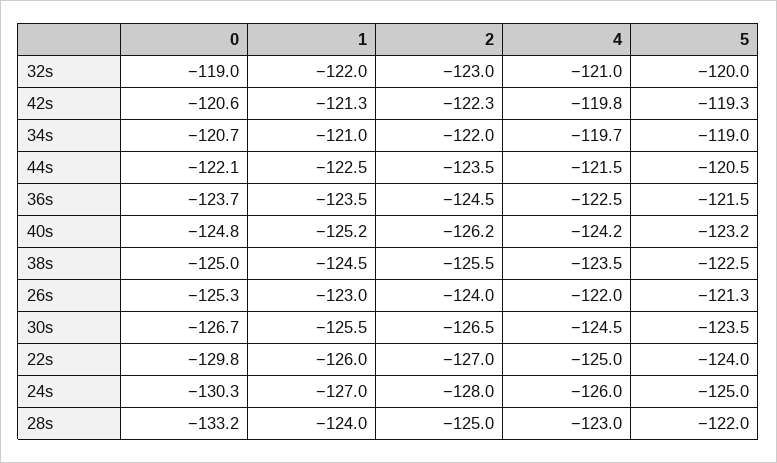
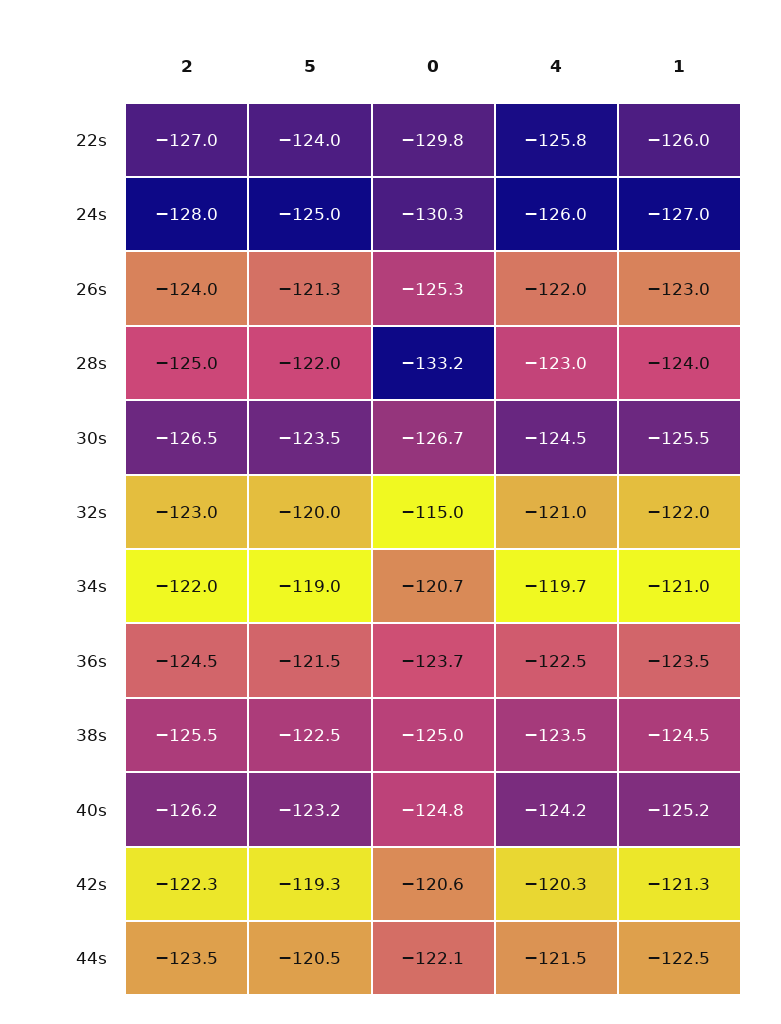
0, 32s: -119 -> -115
4, 42s: -119.8 -> -120.3
4, 22s: -125 -> -125.8

